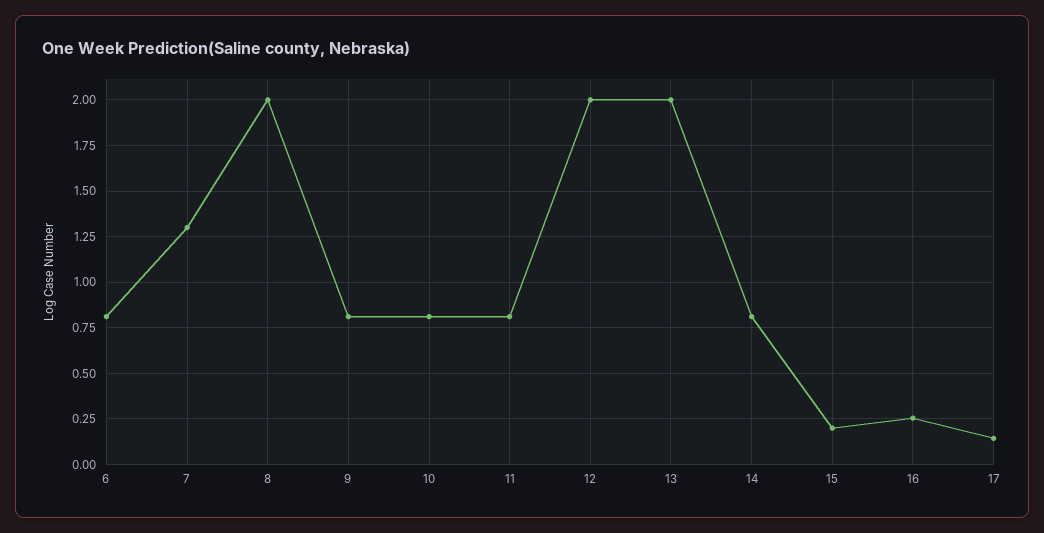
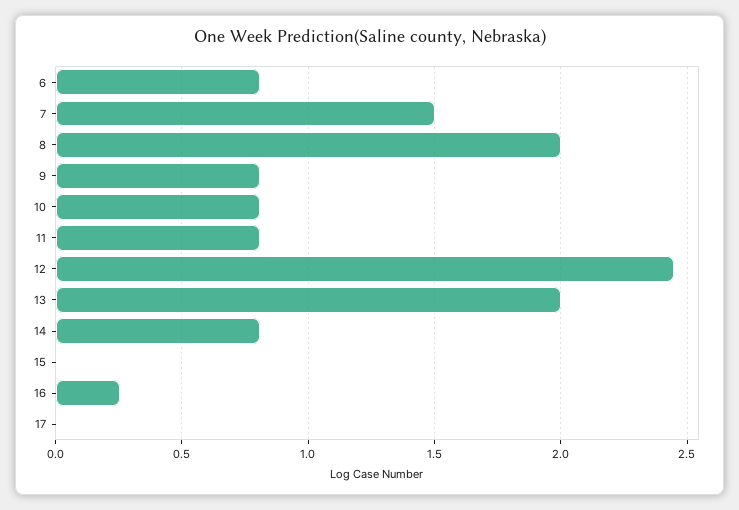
7: 1.3 -> 1.5
12: 2 -> 2.45
15: 0.2 -> 0
17: 0.15 -> 0

